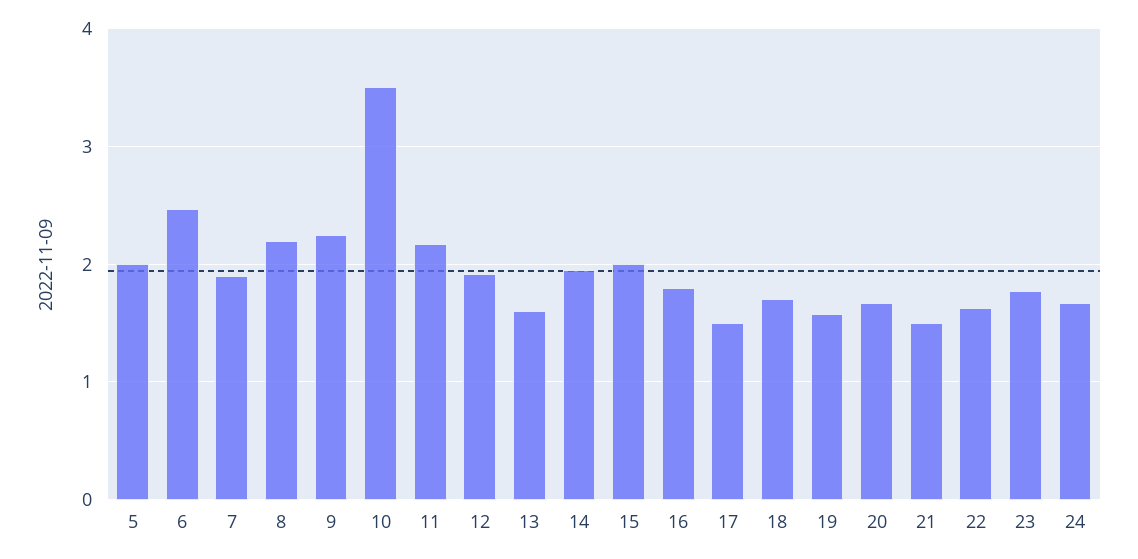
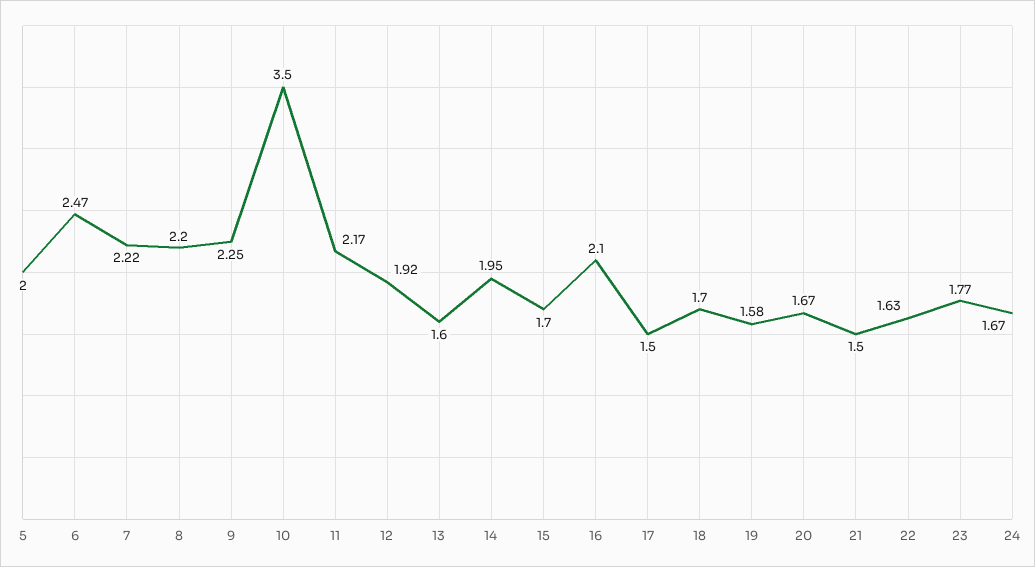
7: 1.9 -> 2.22
15: 2 -> 1.7
16: 1.8 -> 2.1

